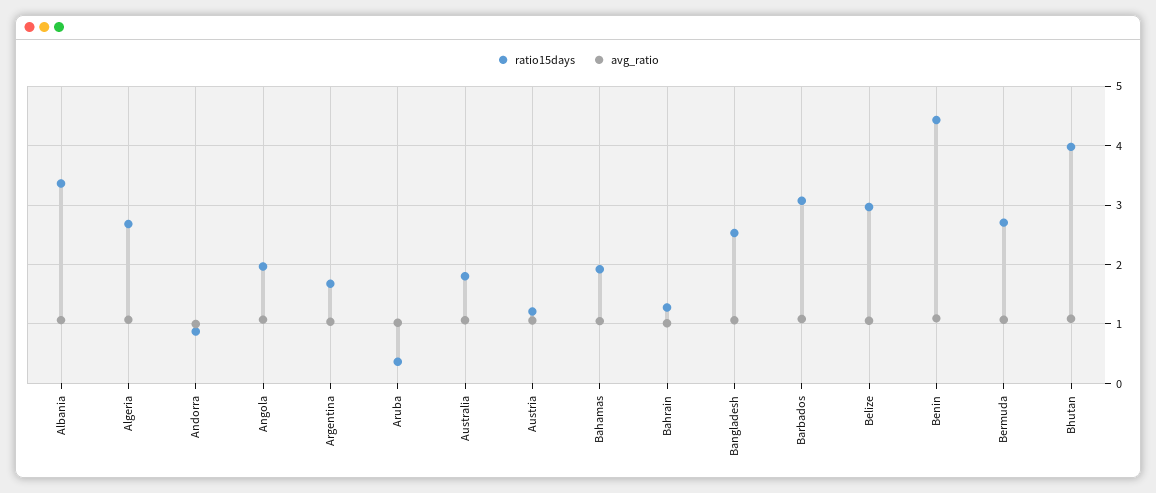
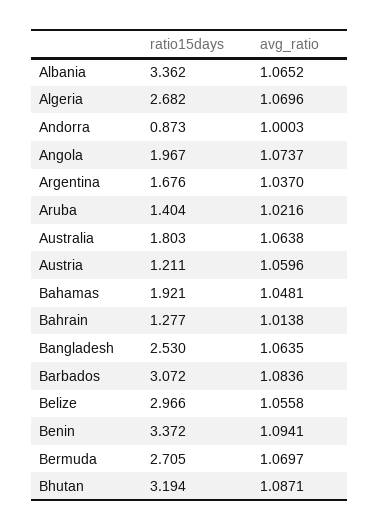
ratio15days, Aruba: 0.4 -> 1.404
ratio15days, Benin: 4.4 -> 3.372
ratio15days, Bhutan: 4 -> 3.194

